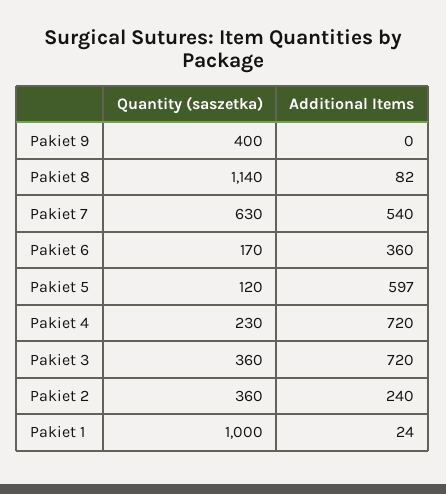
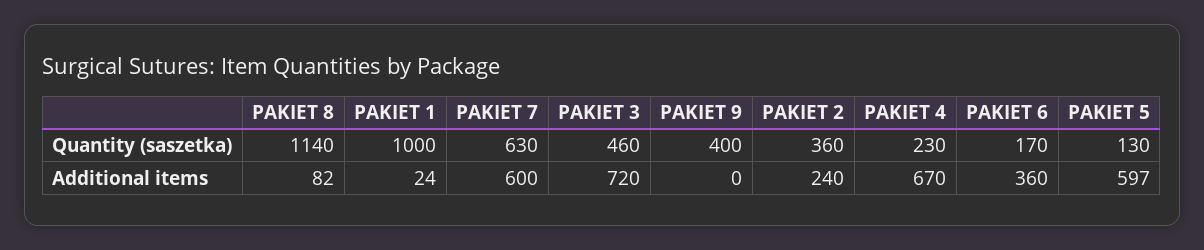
Additional Items, Pakiet 7: 540 -> 600
Quantity (saszetka), Pakiet 5: 120 -> 130
Additional Items, Pakiet 4: 720 -> 670
Quantity (saszetka), Pakiet 3: 360 -> 460

